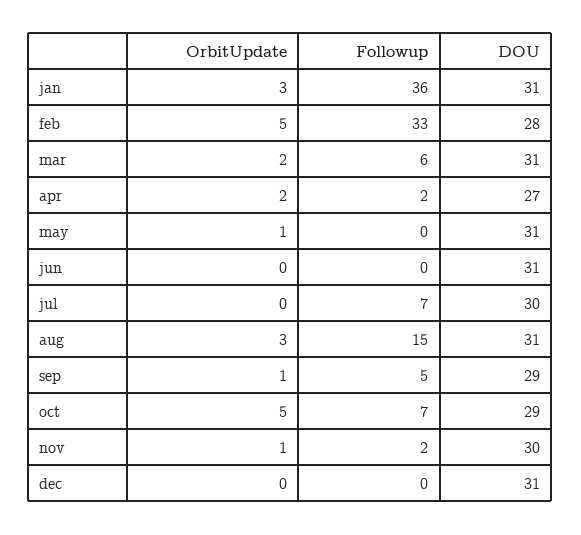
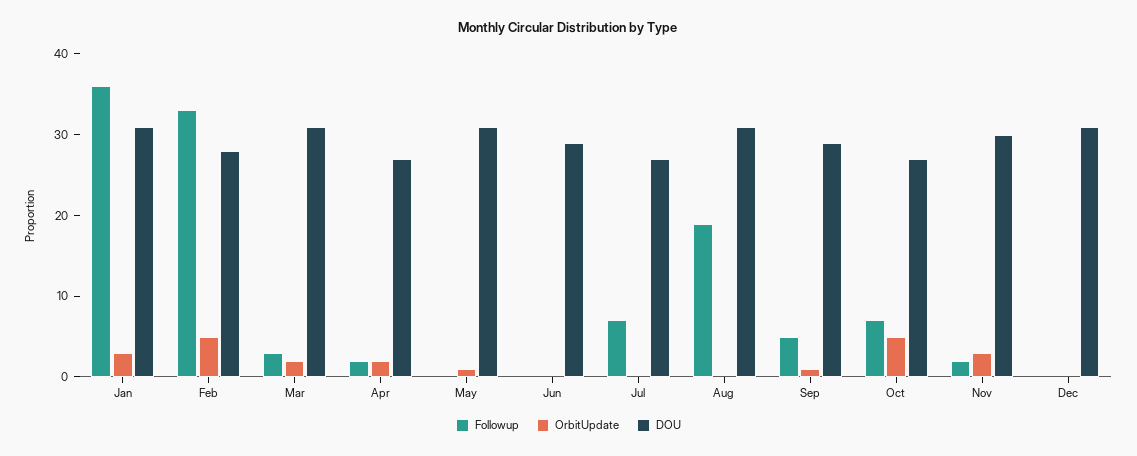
Followup, mar: 6 -> 3
DOU, jun: 31 -> 29
DOU, jul: 30 -> 27
OrbitUpdate, aug: 3 -> 0
Followup, aug: 15 -> 19
DOU, oct: 29 -> 27
OrbitUpdate, nov: 1 -> 3

